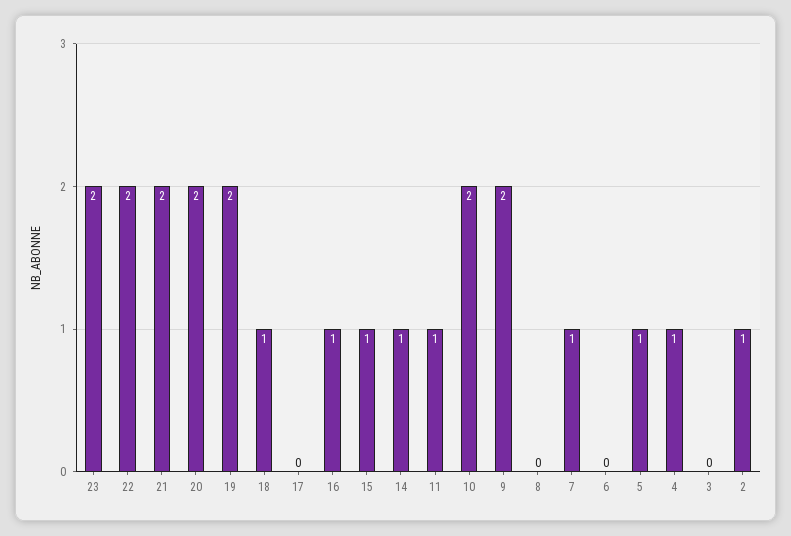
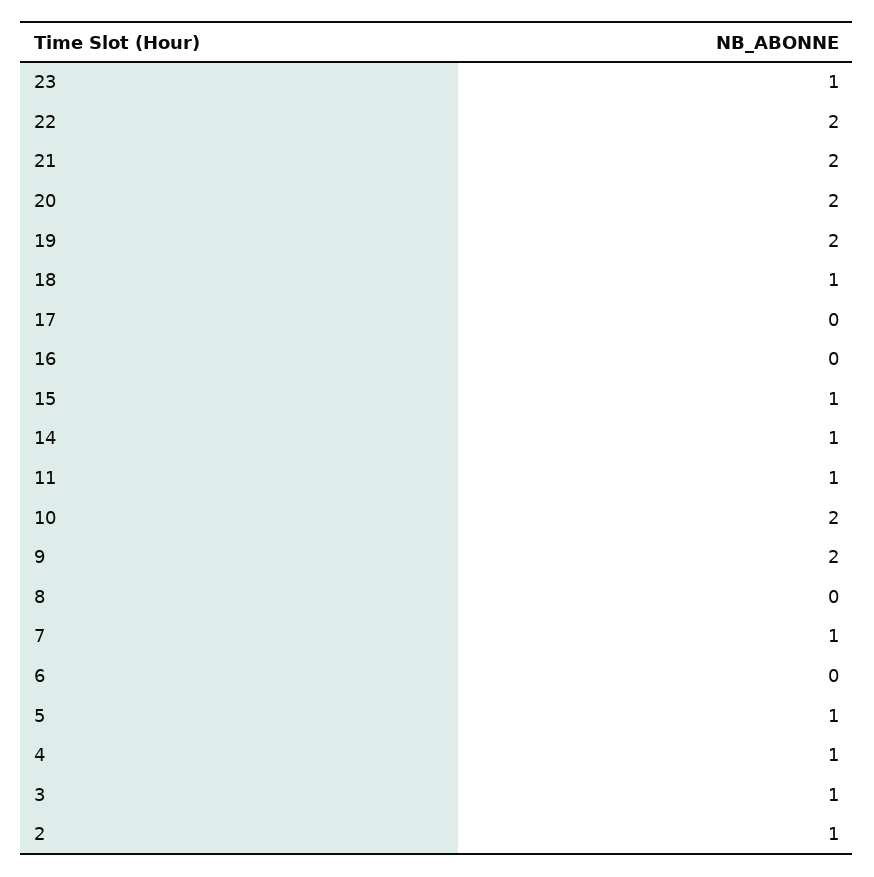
23: 2 -> 1
16: 1 -> 0
3: 0 -> 1

